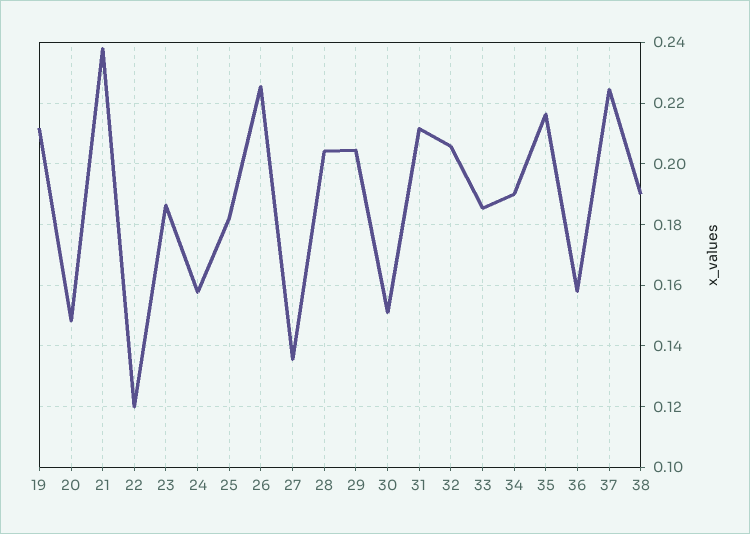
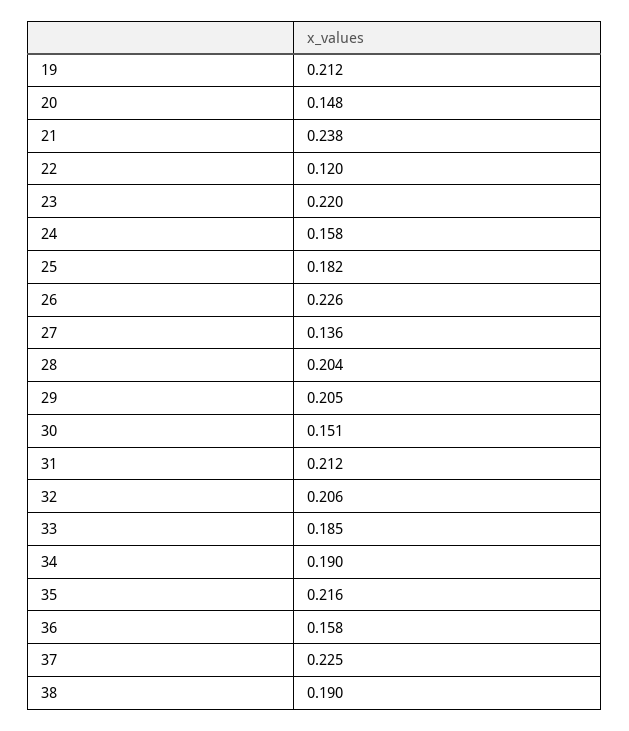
23: 0.186 -> 0.22

